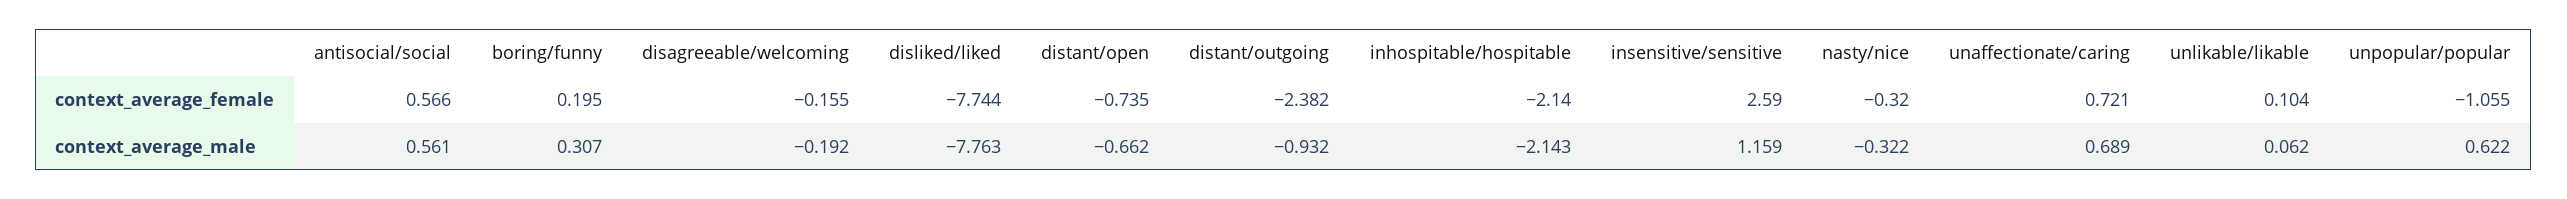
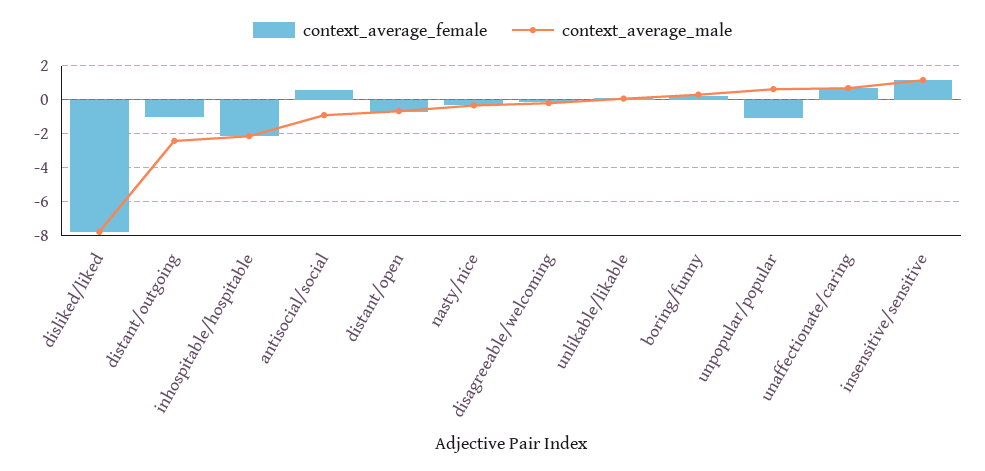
context_average_female, distant/outgoing: -2.382 -> -1
context_average_female, insensitive/sensitive: 2.59 -> 1
context_average_male, antisocial/social: 0.561 -> -1
context_average_male, distant/outgoing: -0.932 -> -2.5

